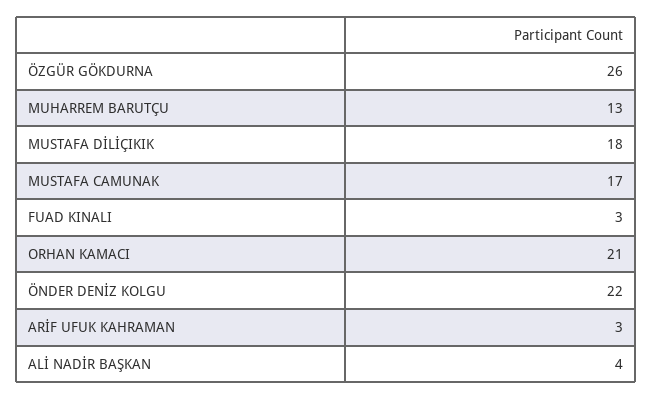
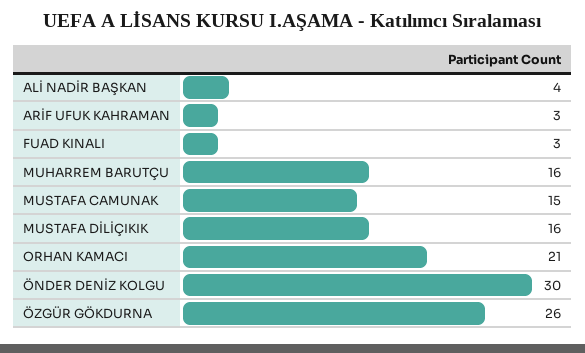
MUHARREM BARUTÇU: 13 -> 16
MUSTAFA DİLİÇIKIK: 18 -> 16
MUSTAFA CAMUNAK: 17 -> 15
ÖNDER DENİZ KOLGU: 22 -> 30

